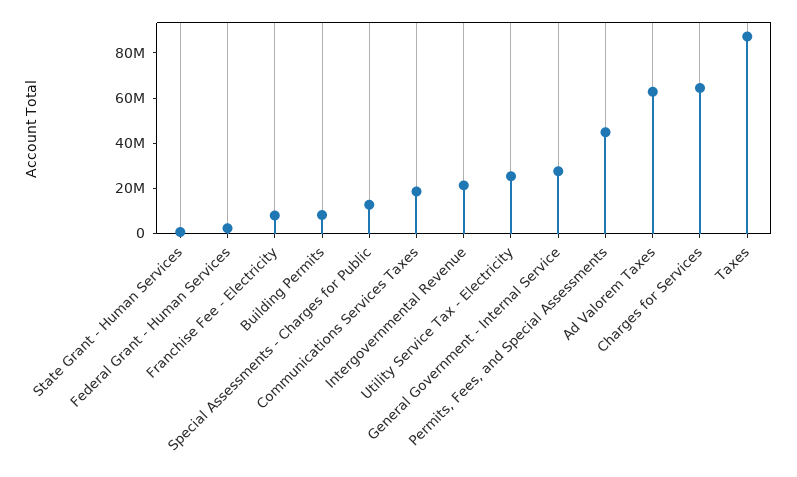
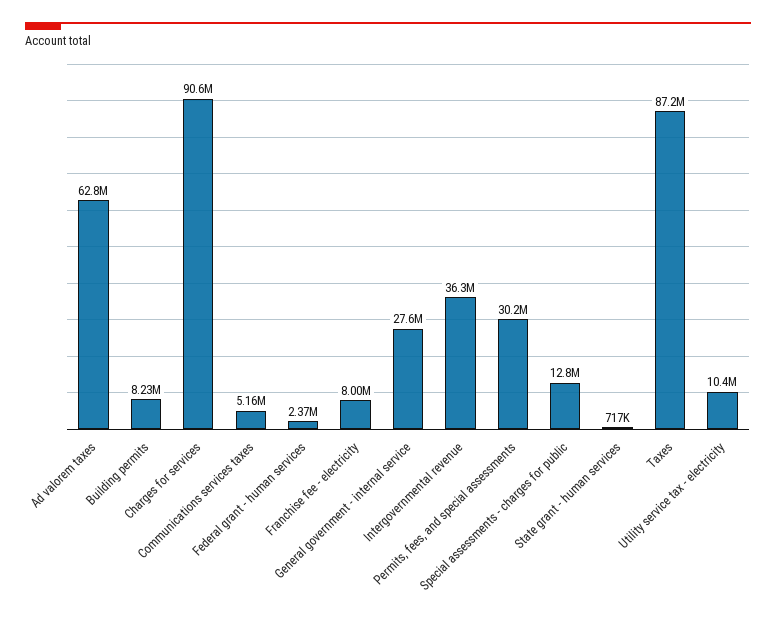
Communications Services Taxes: 20000000 -> 5160000
Intergovernmental Revenue: 20000000 -> 36300000
Utility Service Tax - Electricity: 25000000 -> 10400000
Permits, Fees, and Special Assessments: 45000000 -> 30200000
Charges for Services: 65000000 -> 90600000

